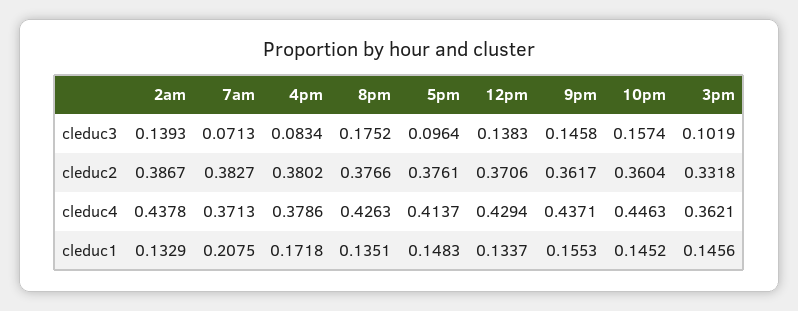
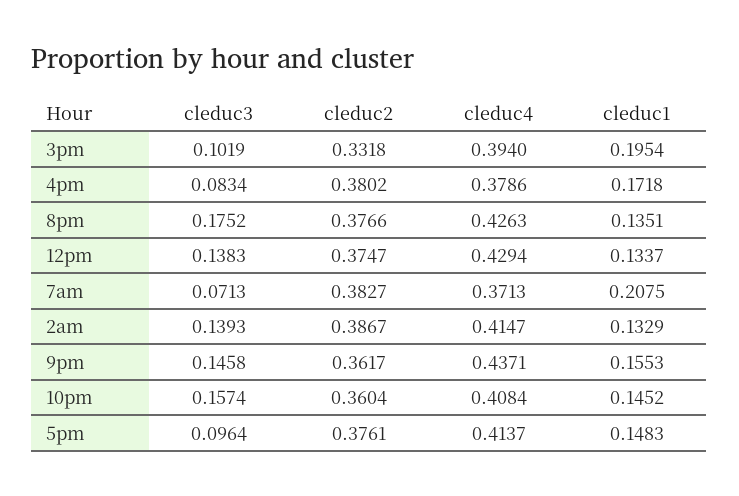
12pm, cleduc2: 0.3706 -> 0.3747
2am, cleduc4: 0.4378 -> 0.4147
10pm, cleduc4: 0.4463 -> 0.4084
3pm, cleduc4: 0.3621 -> 0.394
3pm, cleduc1: 0.1456 -> 0.1954

